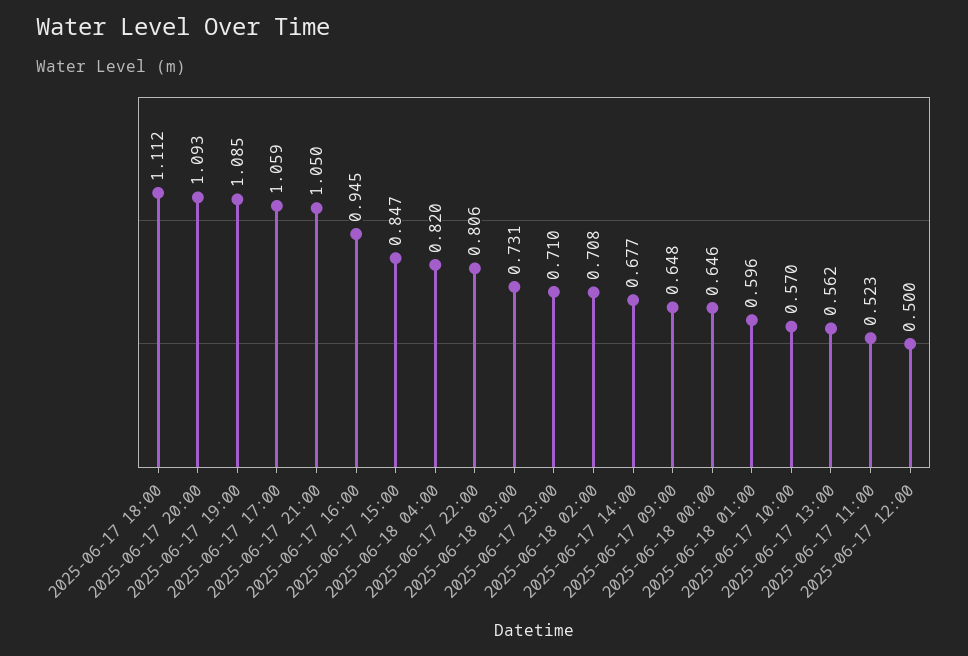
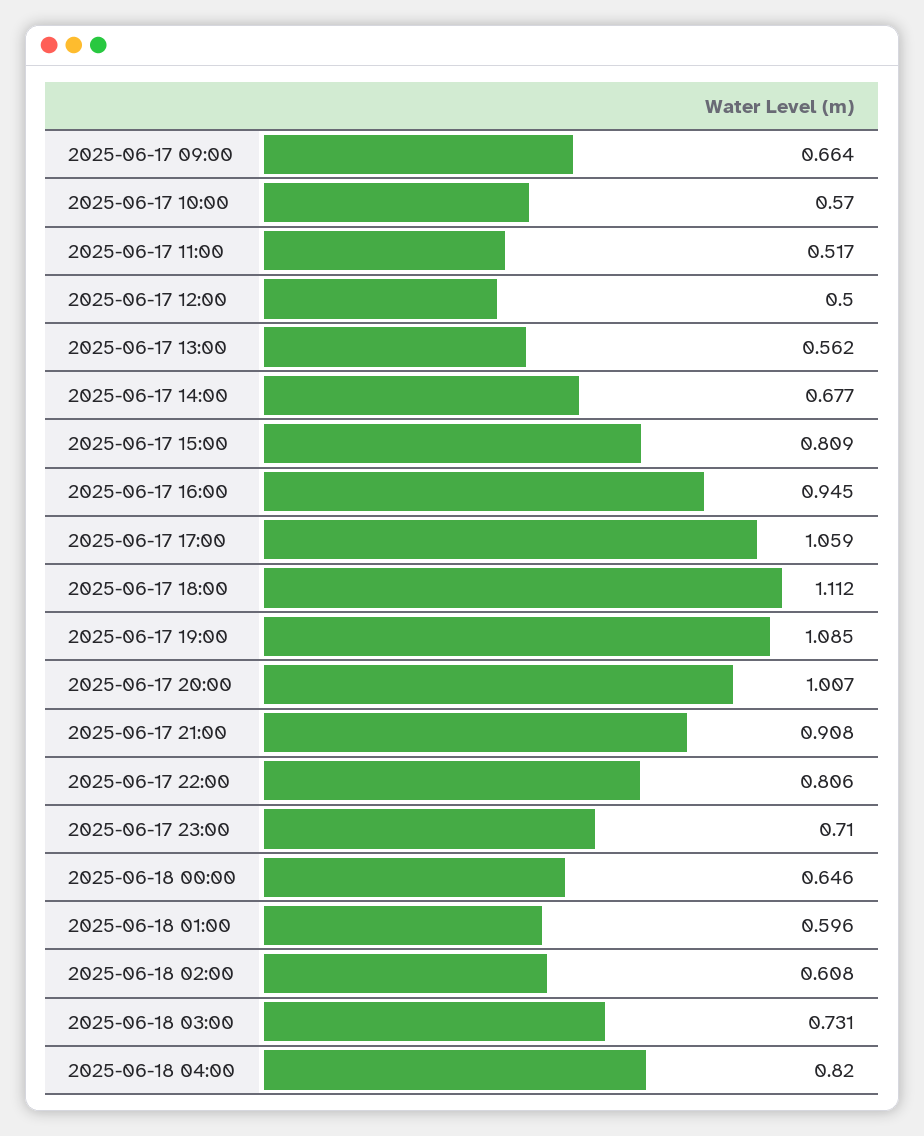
2025-06-17 20:00: 1.093 -> 1.007
2025-06-17 21:00: 1.05 -> 0.908
2025-06-17 15:00: 0.847 -> 0.809
2025-06-18 02:00: 0.708 -> 0.608
2025-06-17 09:00: 0.648 -> 0.664
2025-06-17 11:00: 0.523 -> 0.517

